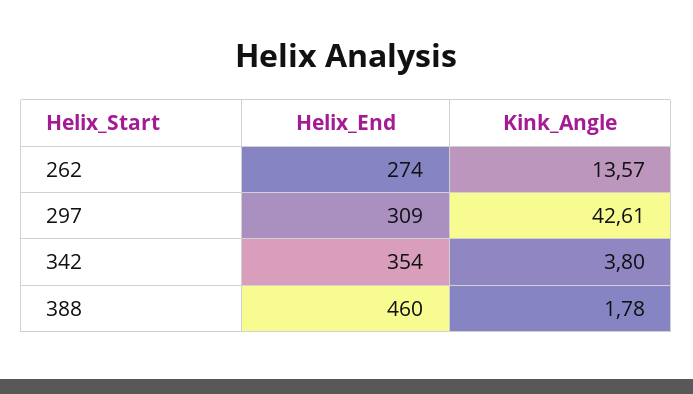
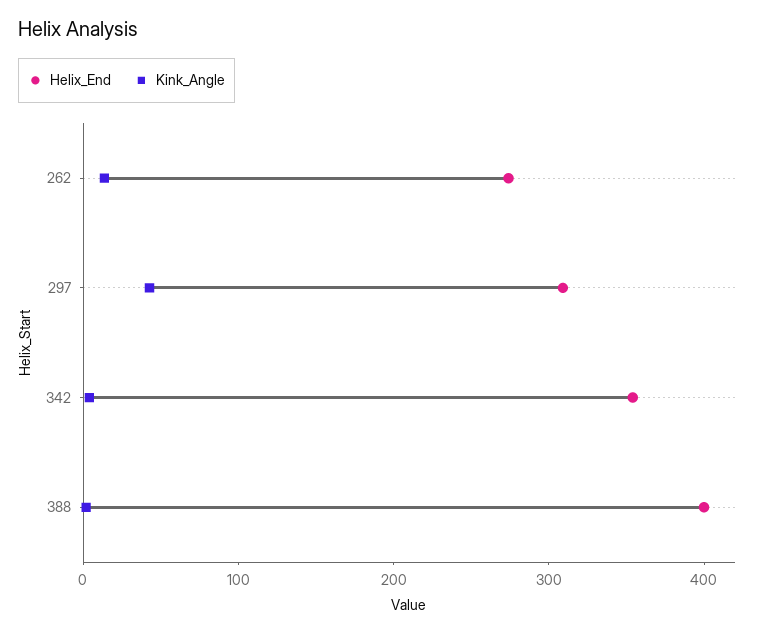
Helix_End, 388: 460 -> 400

